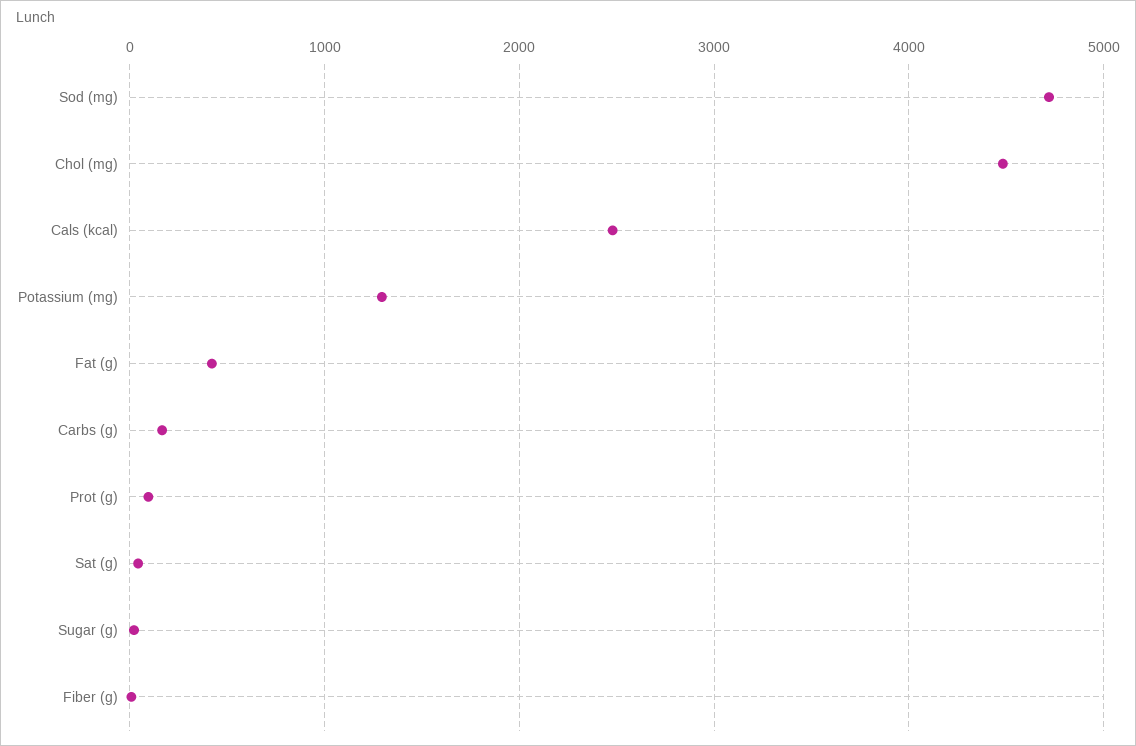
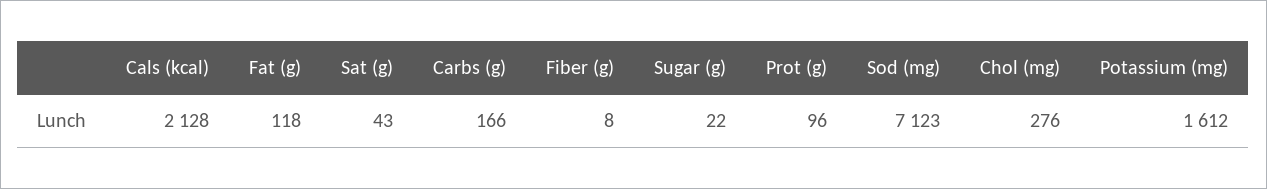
Sod (mg): 4700 -> 7123
Chol (mg): 4500 -> 276
Cals (kcal): 2500 -> 2128
Potassium (mg): 1300 -> 1612
Fat (g): 400 -> 118

